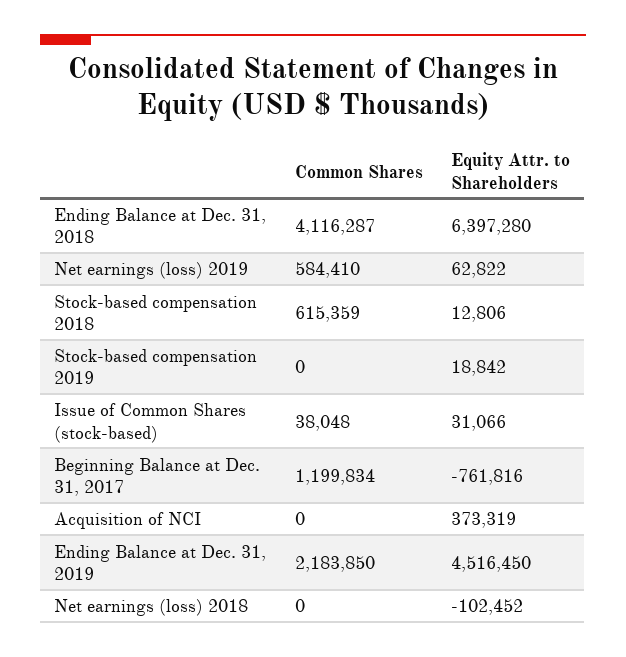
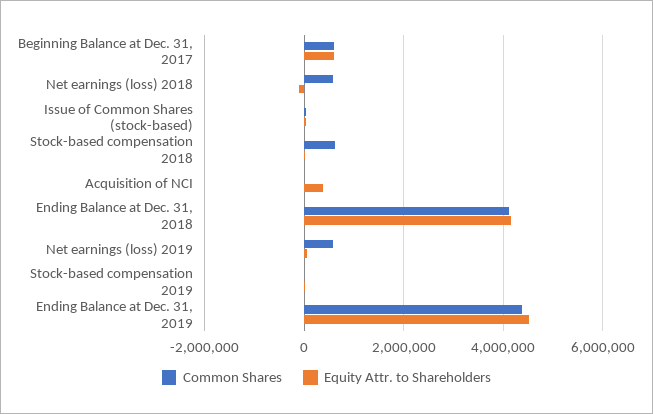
Equity Attr. to Shareholders, Ending Balance at Dec. 31, 2018: 6397280 -> 4200000
Common Shares, Beginning Balance at Dec. 31, 2017: 1199834 -> 600000
Equity Attr. to Shareholders, Beginning Balance at Dec. 31, 2017: -761816 -> 600000
Common Shares, Ending Balance at Dec. 31, 2019: 2183850 -> 4400000
Common Shares, Net earnings (loss) 2018: 0 -> 600000

